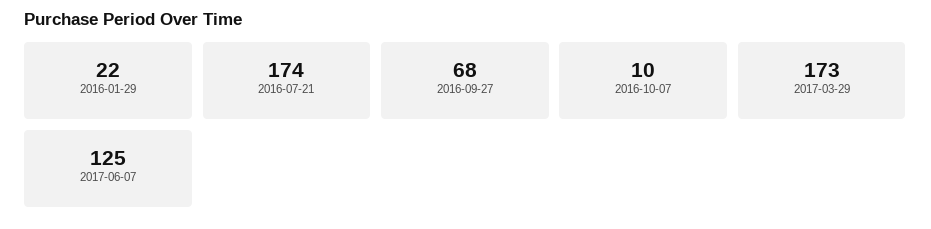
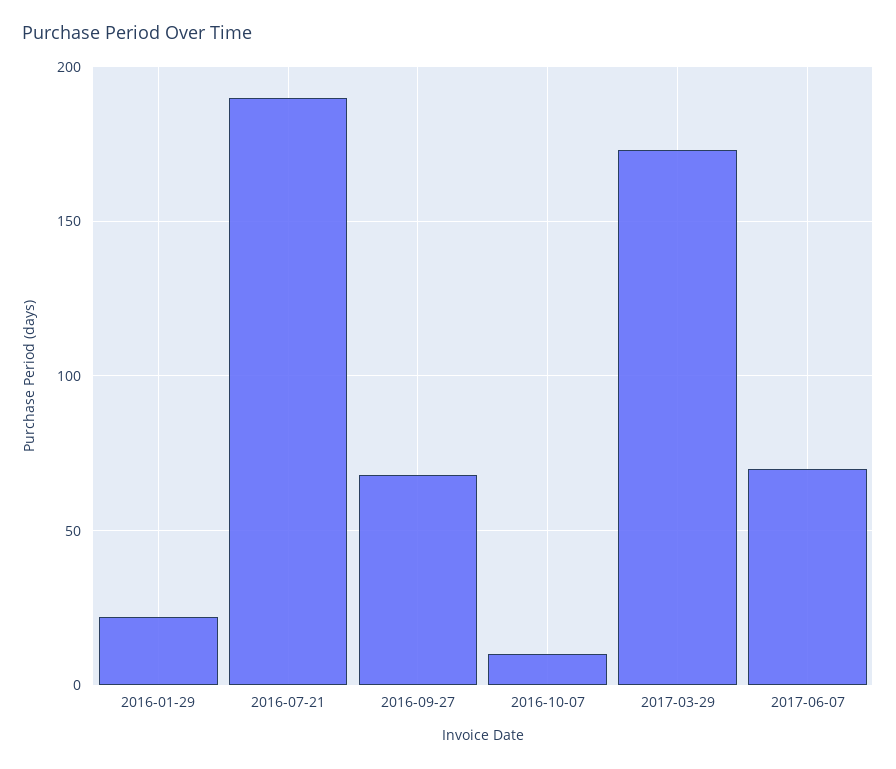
2016-07-21: 174 -> 190
2017-06-07: 125 -> 70

